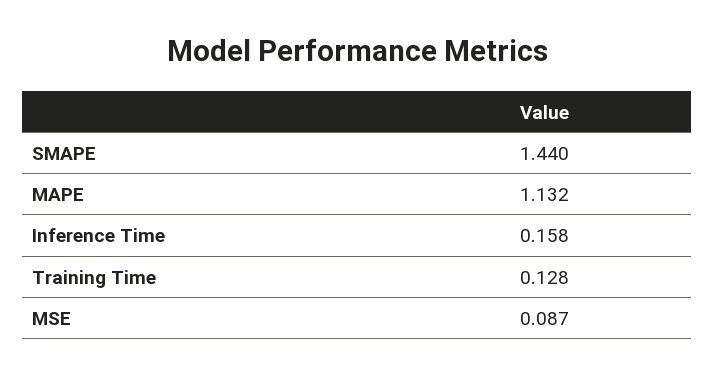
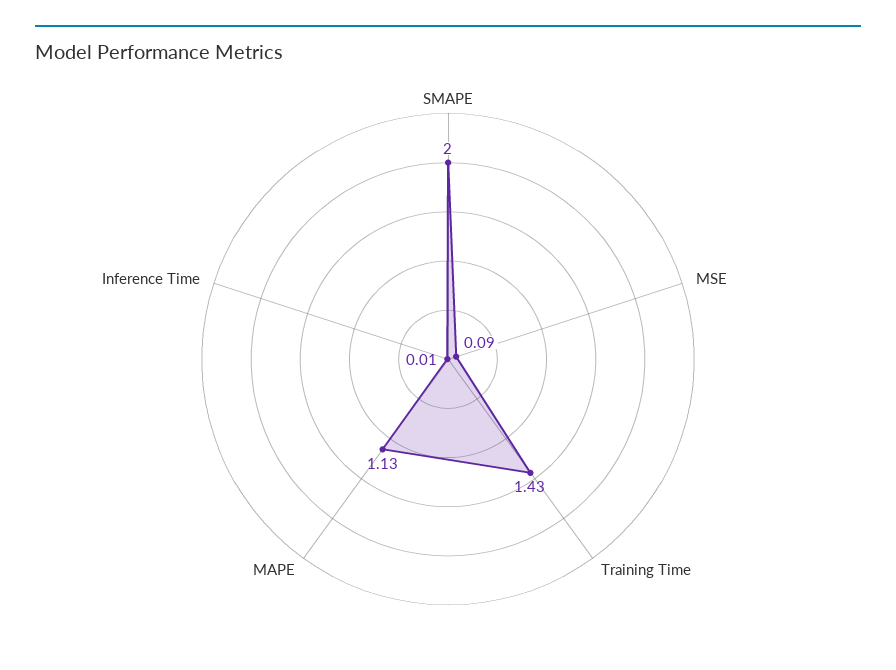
SMAPE: 1.44 -> 2
Inference Time: 0.158 -> 0.01
Training Time: 0.128 -> 1.43

